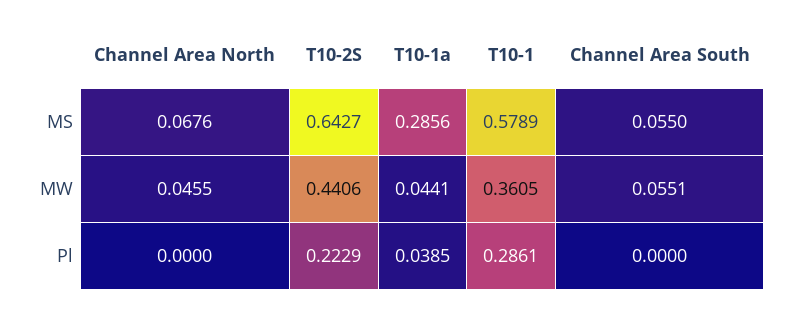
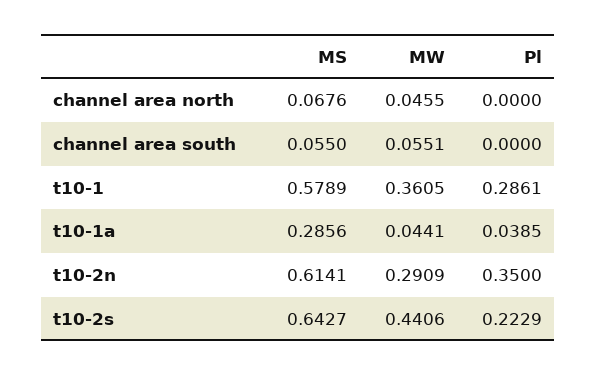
t10-2n, MS: none -> 0.6141
t10-2n, MW: none -> 0.2909
t10-2n, Pl: none -> 0.35

